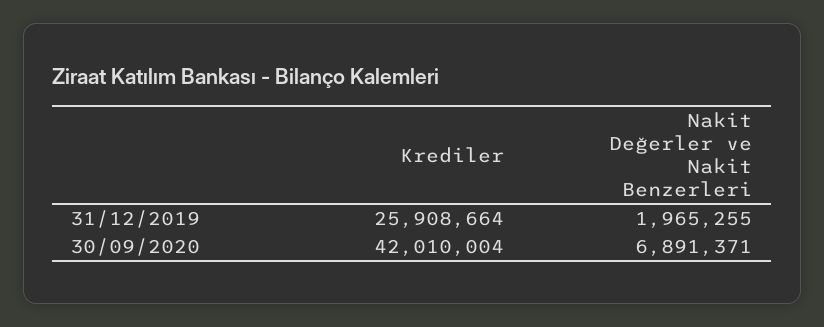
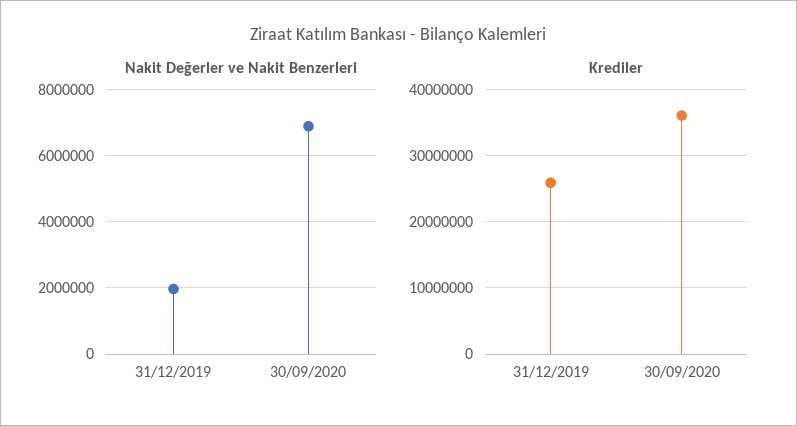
Krediler, 30/09/2020: 42010004 -> 36000000

